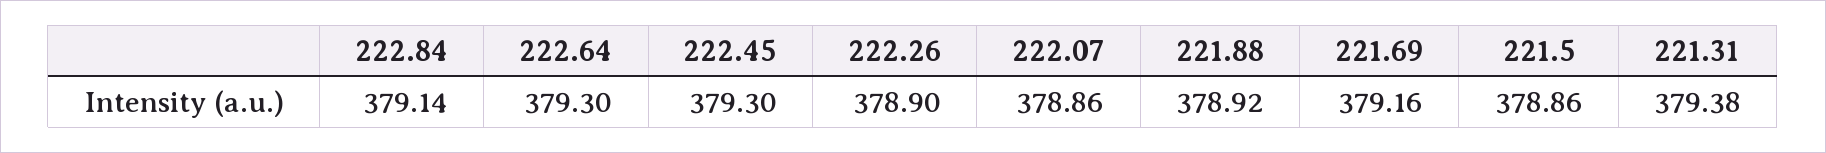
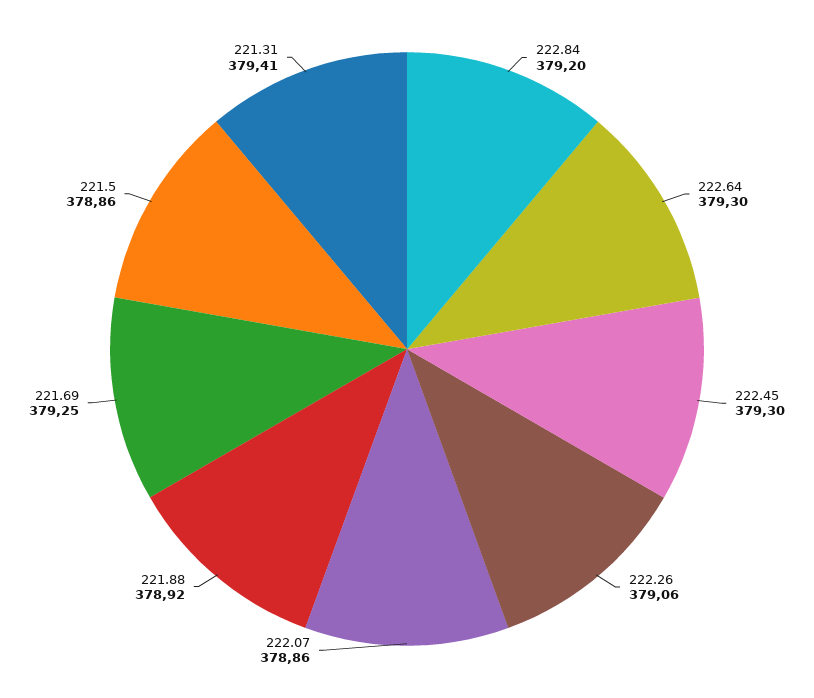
222.84: 379.14 -> 379.2
222.26: 378.9 -> 379.06
221.69: 379.16 -> 379.25
221.31: 379.38 -> 379.41

